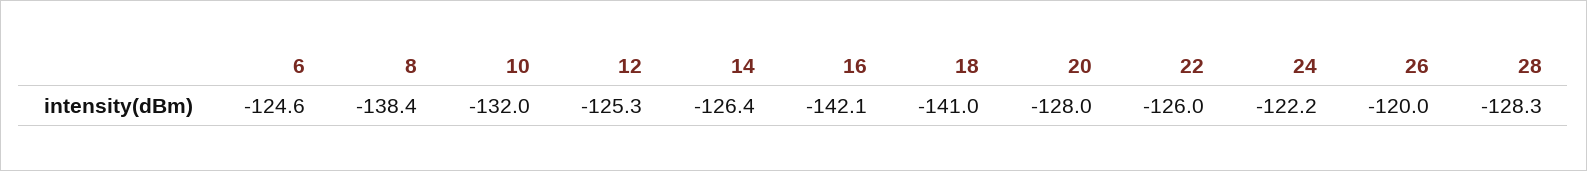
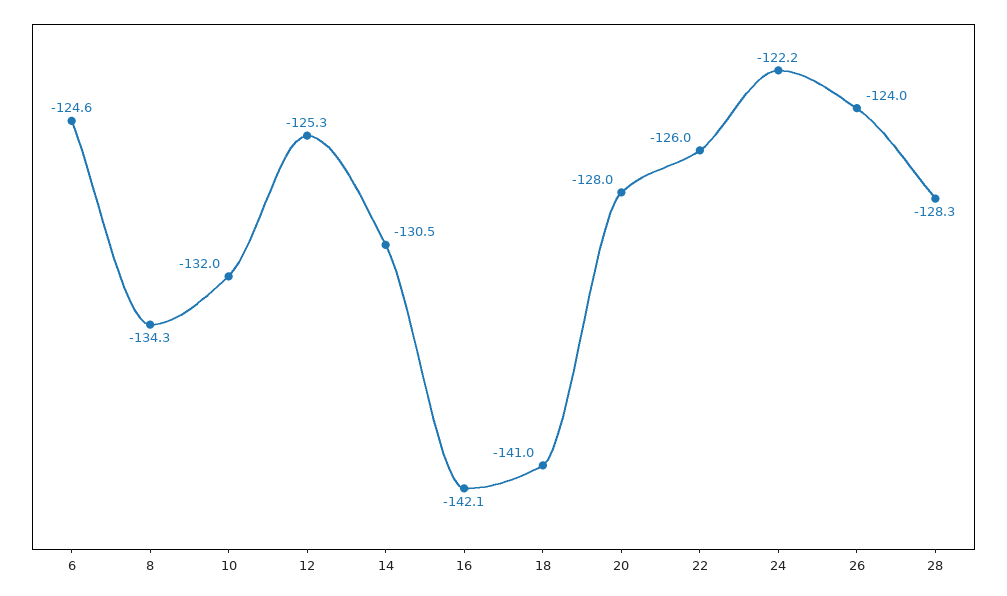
8: -138.4 -> -134.3
14: -126.4 -> -130.5
26: -120 -> -124

